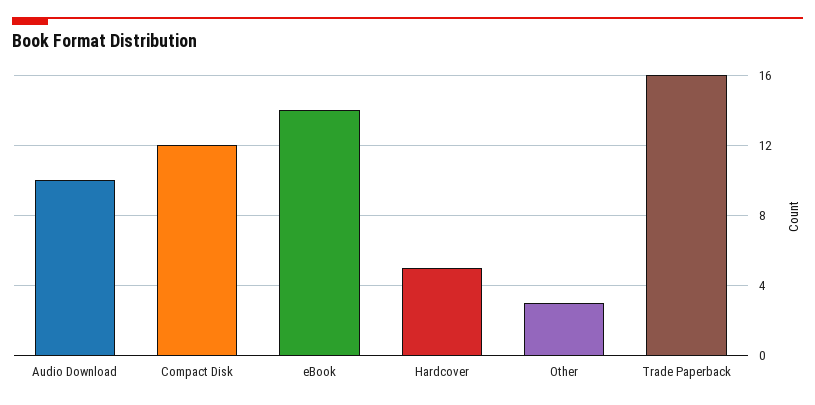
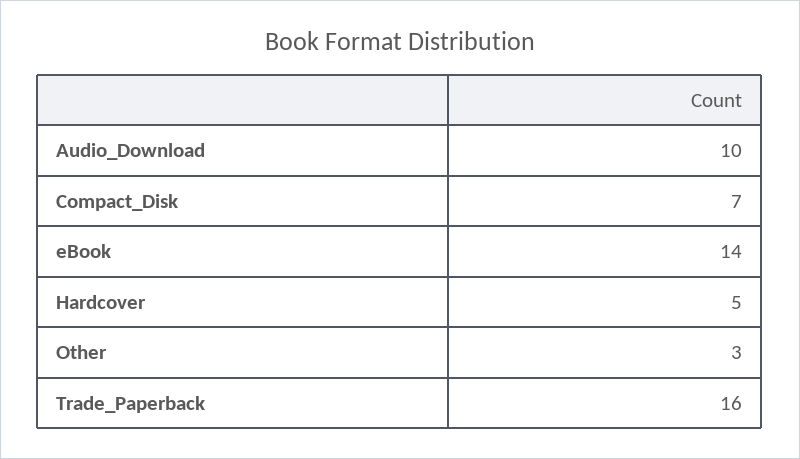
Compact Disk: 12 -> 7

